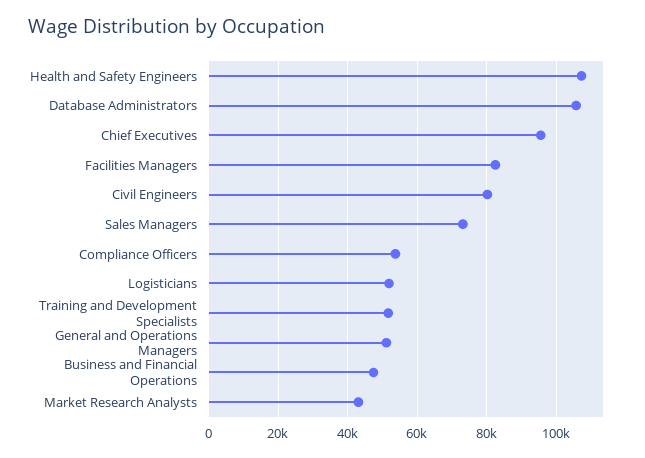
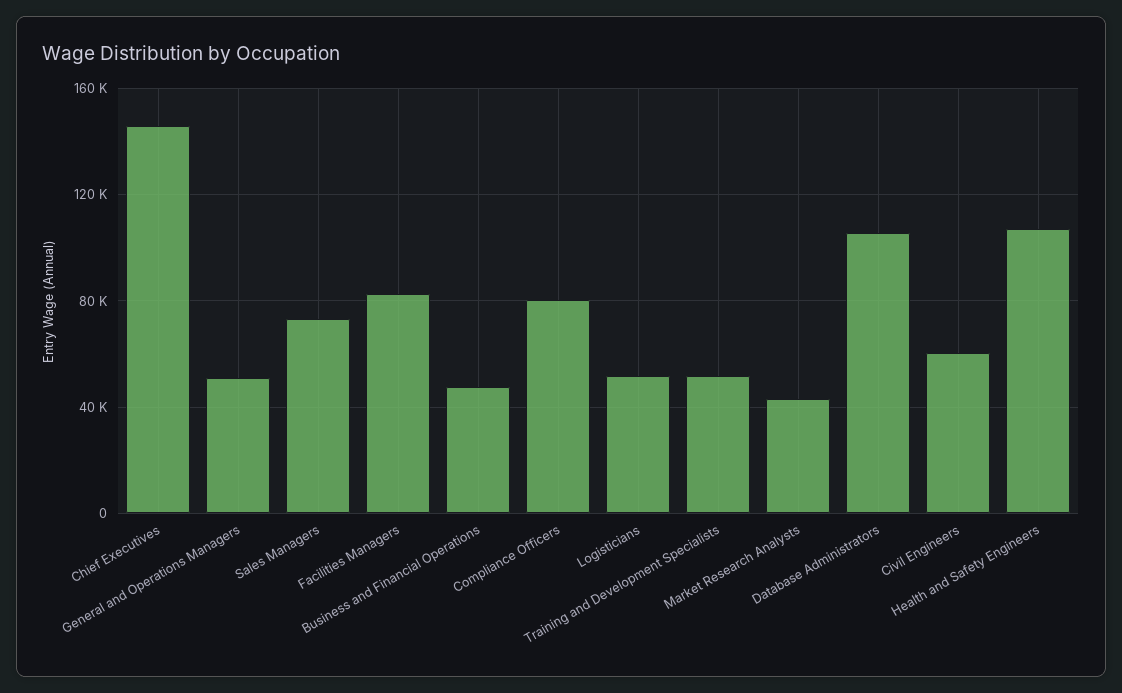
Chief Executives: 96000 -> 145000
Civil Engineers: 80000 -> 60000
Compliance Officers: 54000 -> 80000

